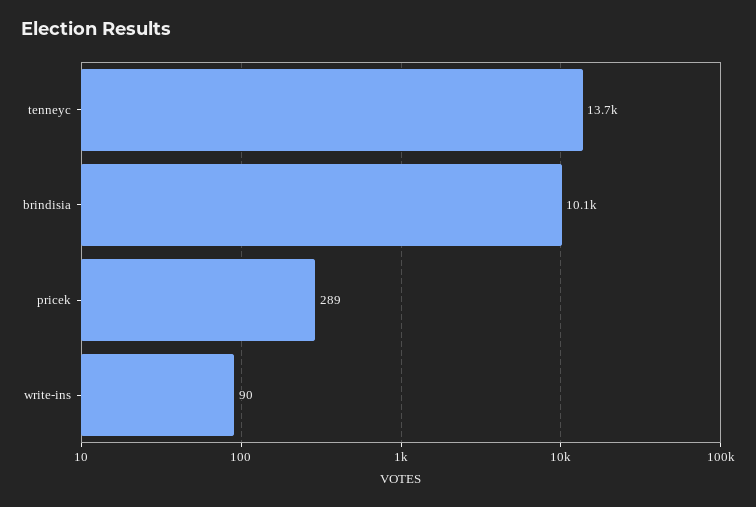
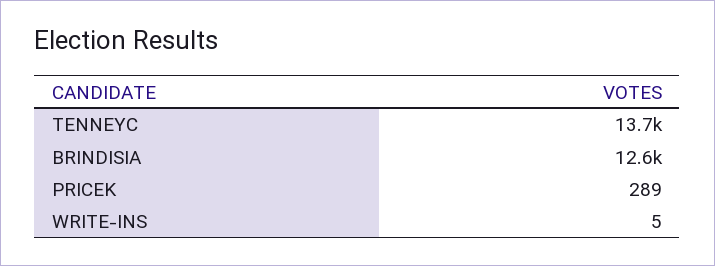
brindisia: 10100 -> 12600
write-ins: 90 -> 5

